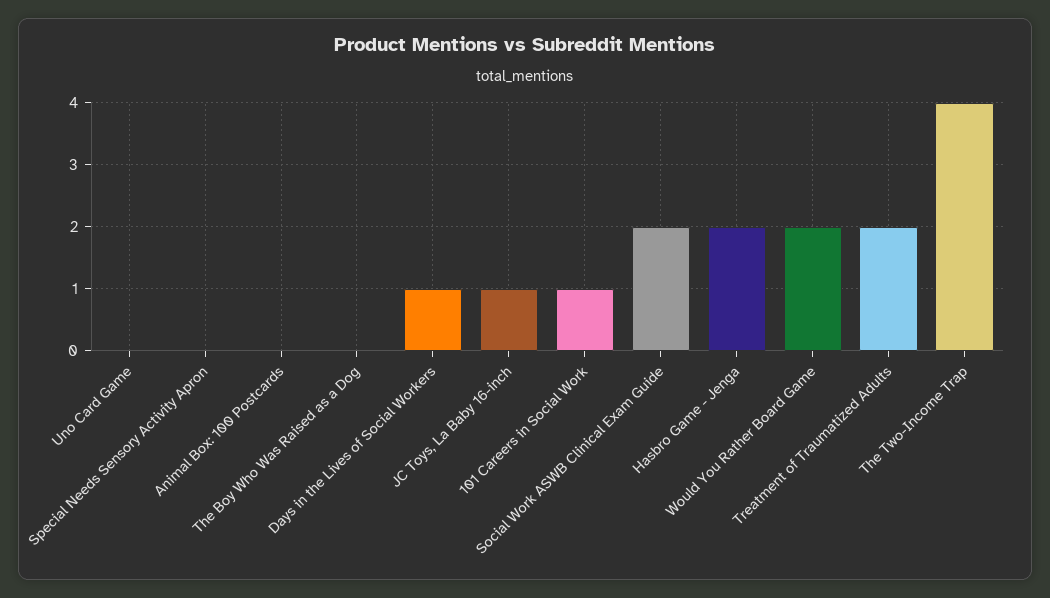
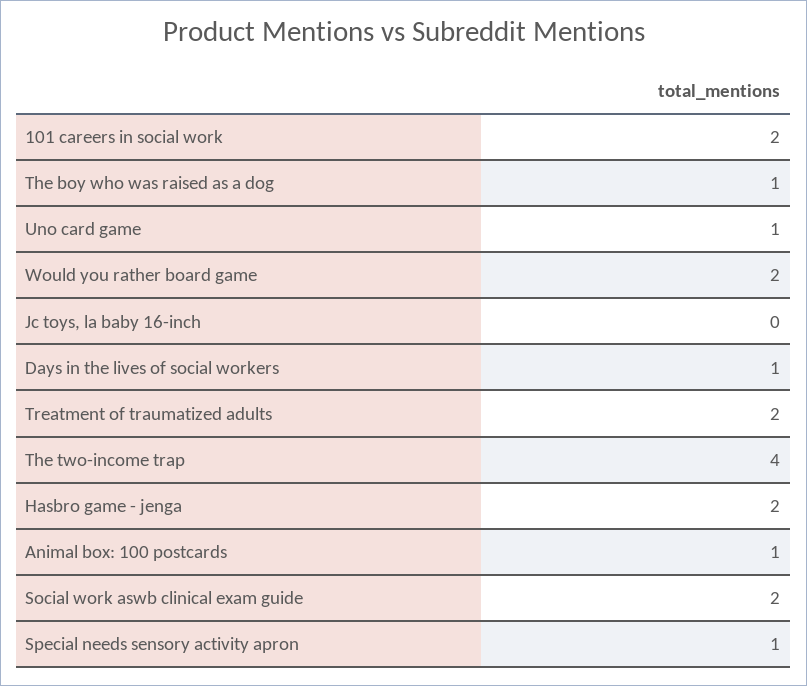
Uno Card Game: 0 -> 1
Special Needs Sensory Activity Apron: 0 -> 1
Animal Box: 100 Postcards: 0 -> 1
The Boy Who Was Raised as a Dog: 0 -> 1
JC Toys, La Baby 16-inch: 1 -> 0
101 Careers in Social Work: 1 -> 2

